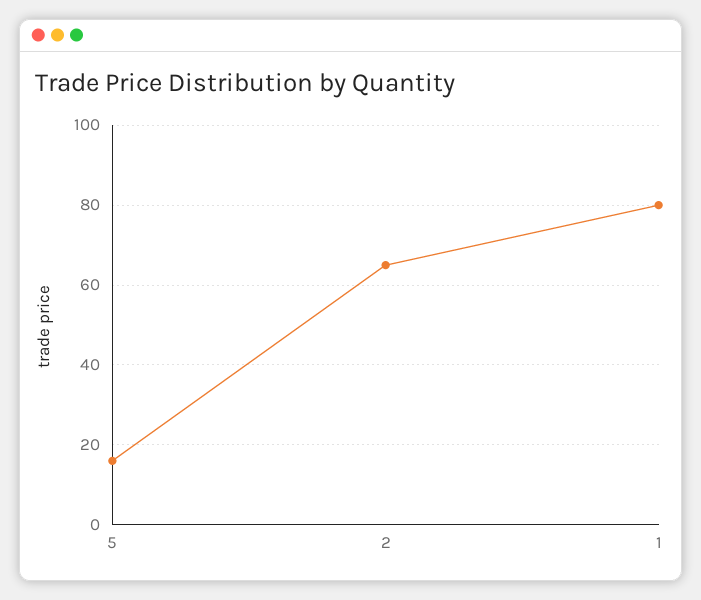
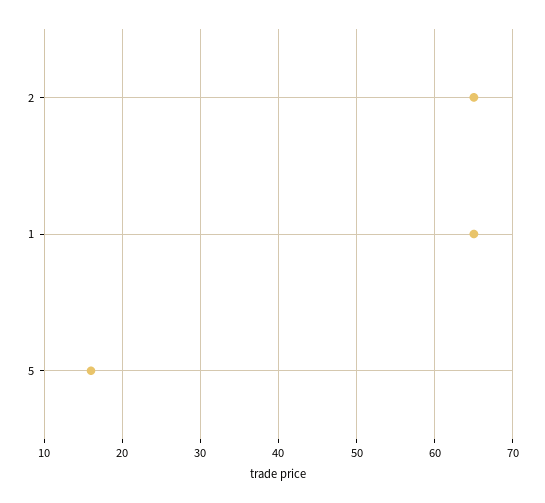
1: 80 -> 65

